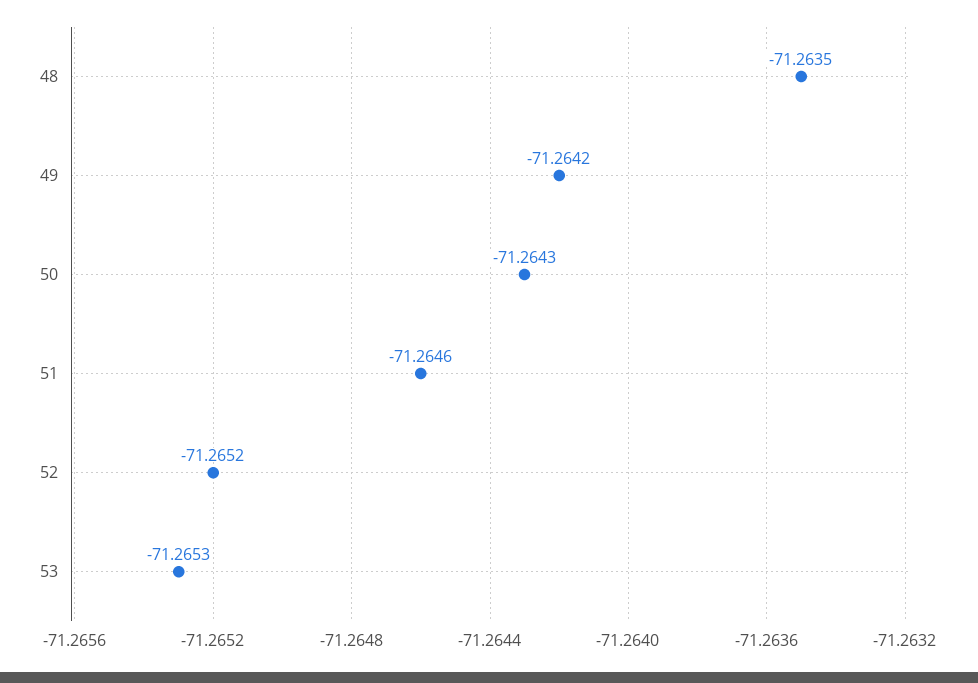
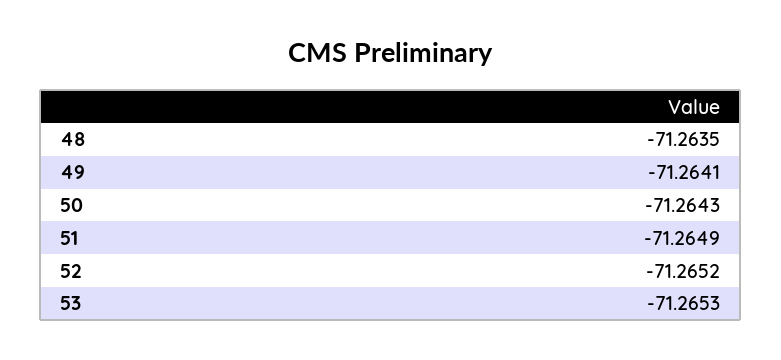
49: -71.2642 -> -71.2641
51: -71.2646 -> -71.2649

